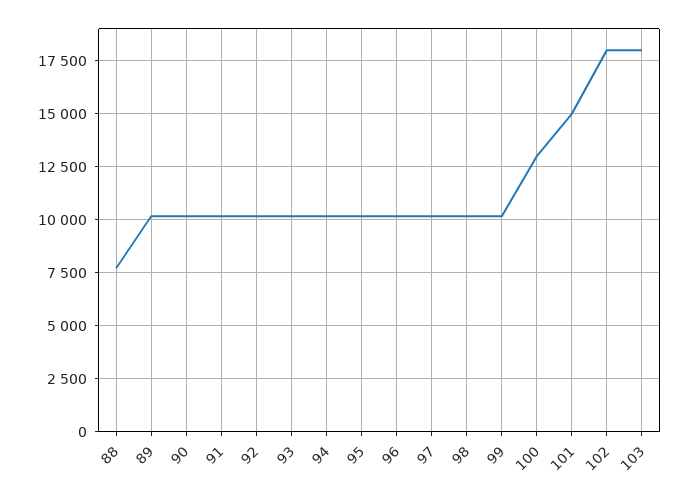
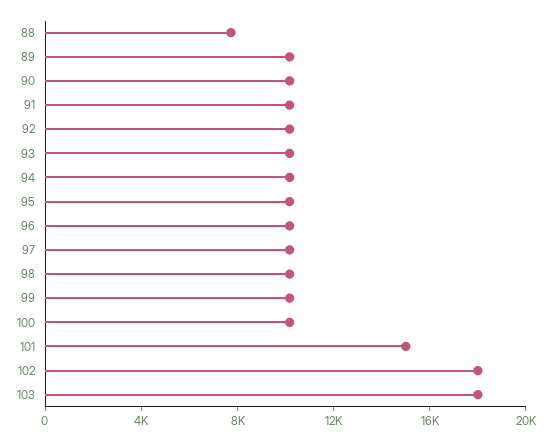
100: 13000 -> 10000

